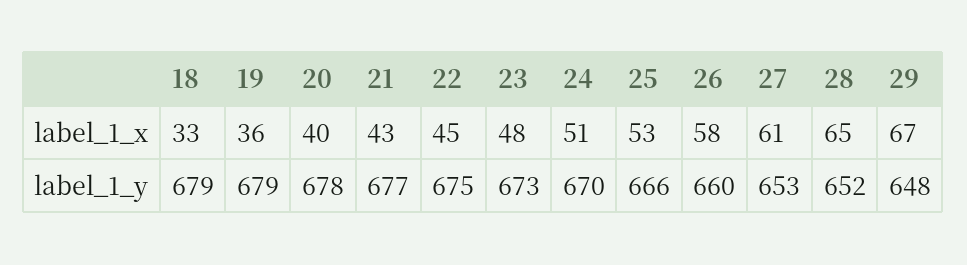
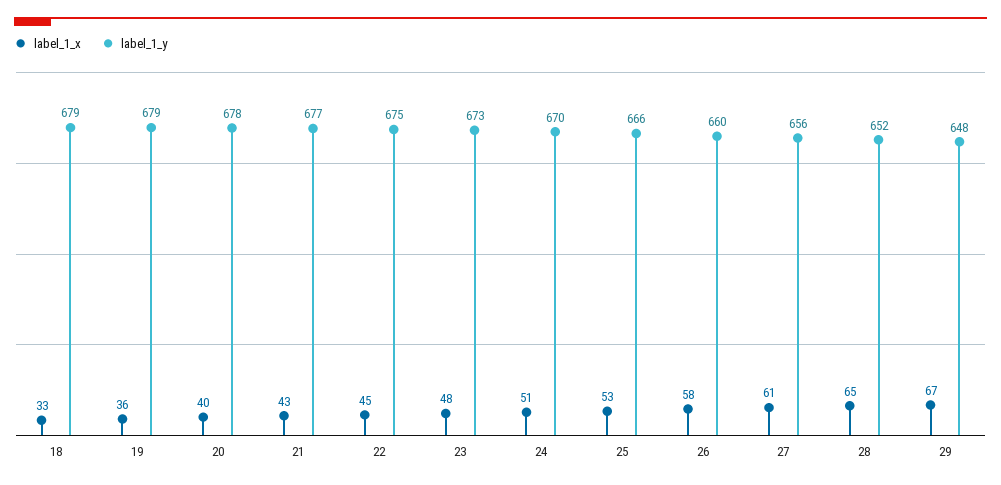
label_1_y, 27: 653 -> 656

